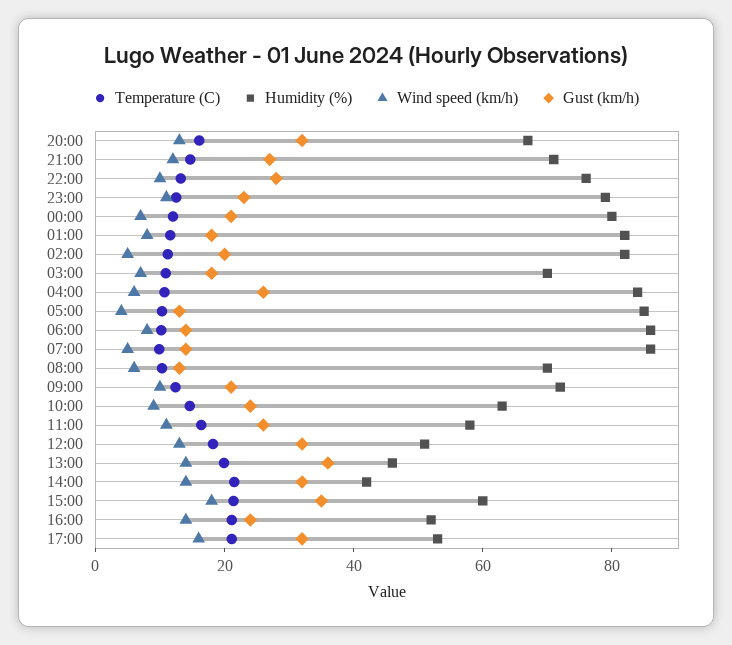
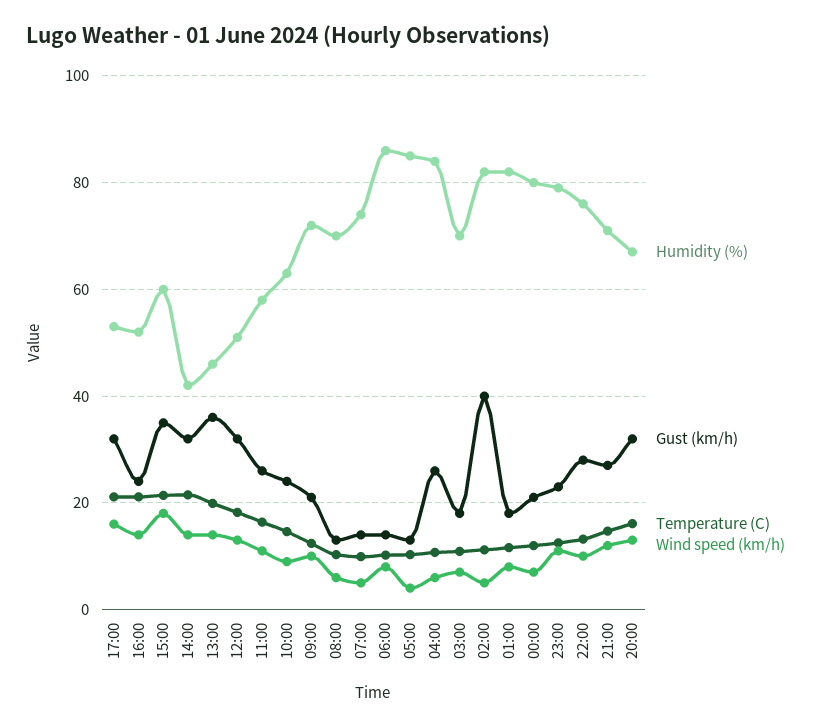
Gust (km/h), 02:00: 20 -> 40
Humidity (%), 07:00: 85 -> 74

